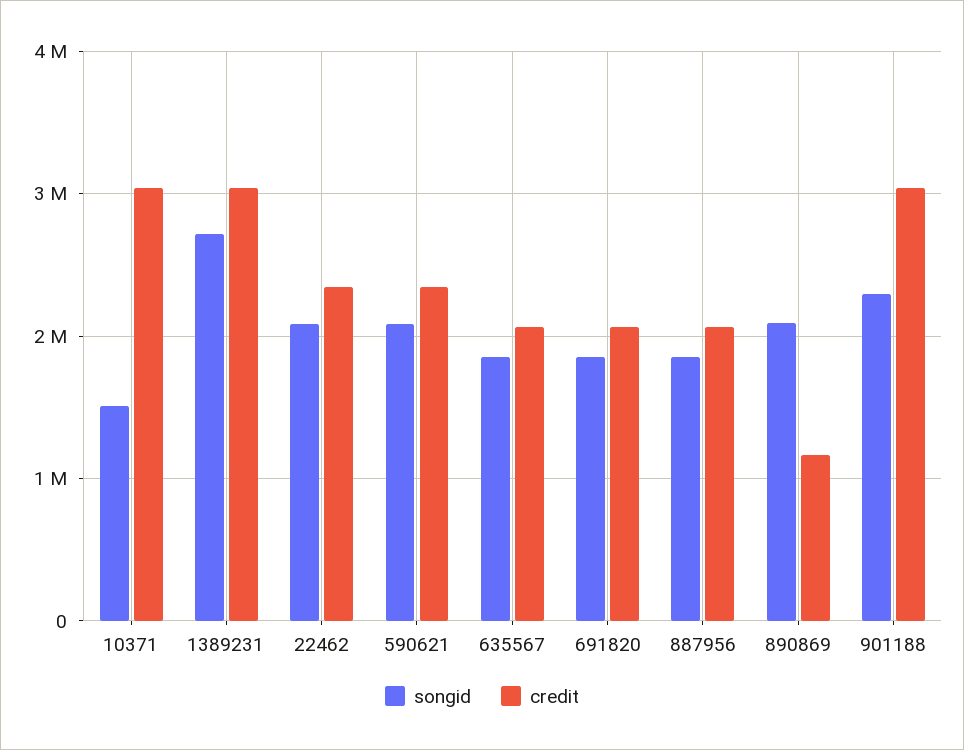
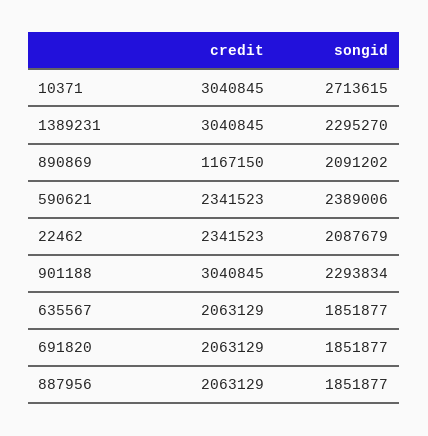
songid, 10371: 1500000 -> 2713615
songid, 1389231: 2700000 -> 2295270
songid, 590621: 2100000 -> 2389006

